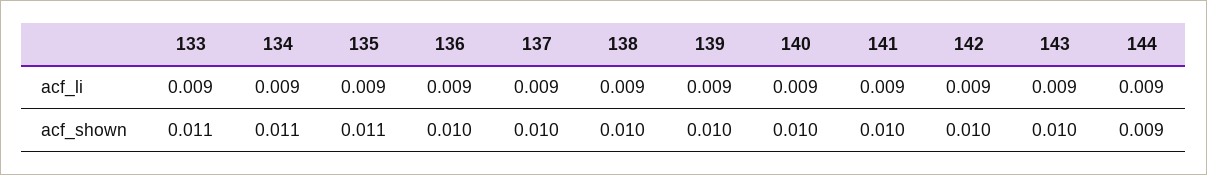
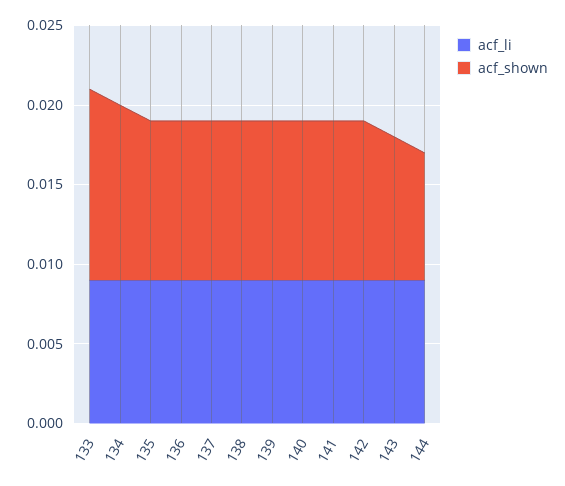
acf_shown, 133: 0.011 -> 0.012
acf_shown, 135: 0.011 -> 0.01
acf_shown, 143: 0.01 -> 0.009
acf_shown, 144: 0.009 -> 0.008

